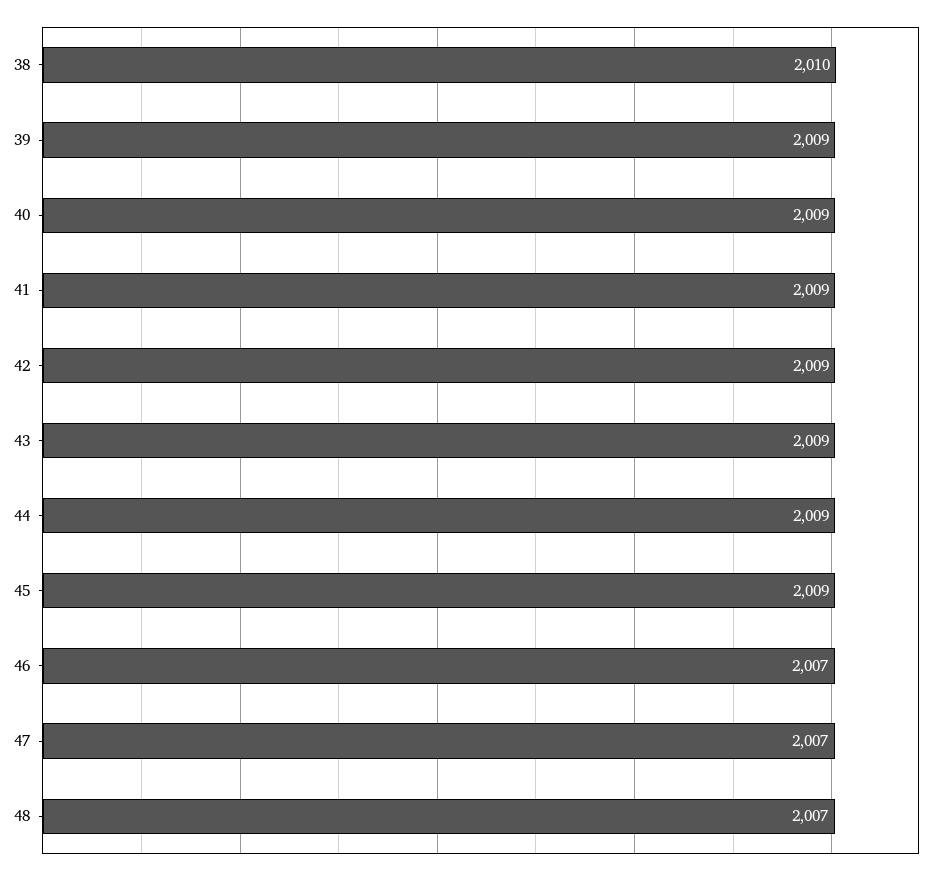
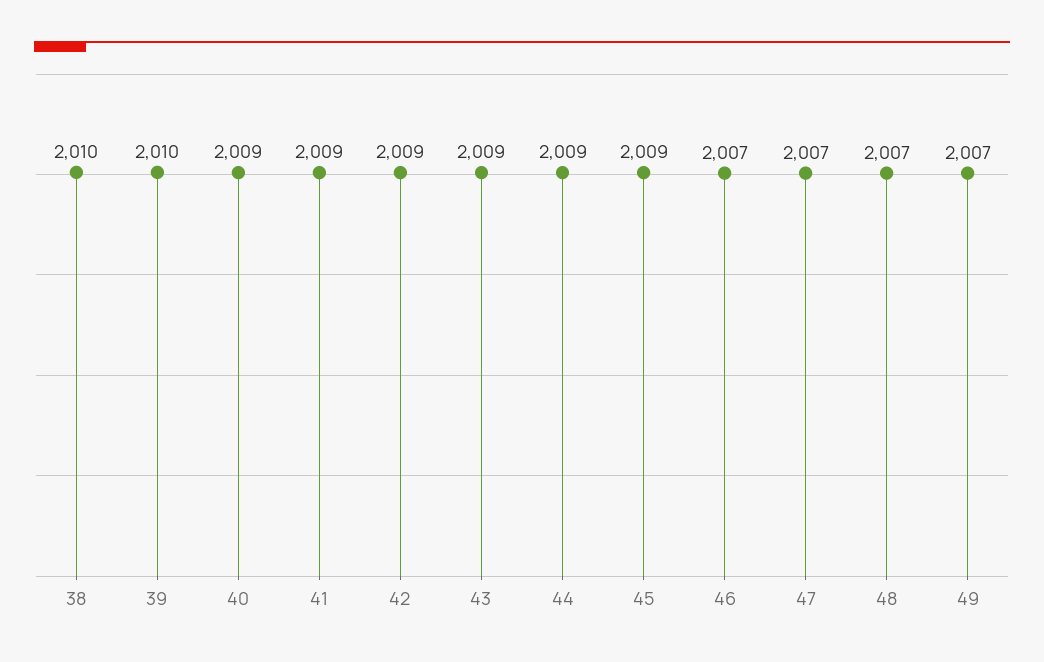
39: 2009 -> 2010
49: none -> 2007

